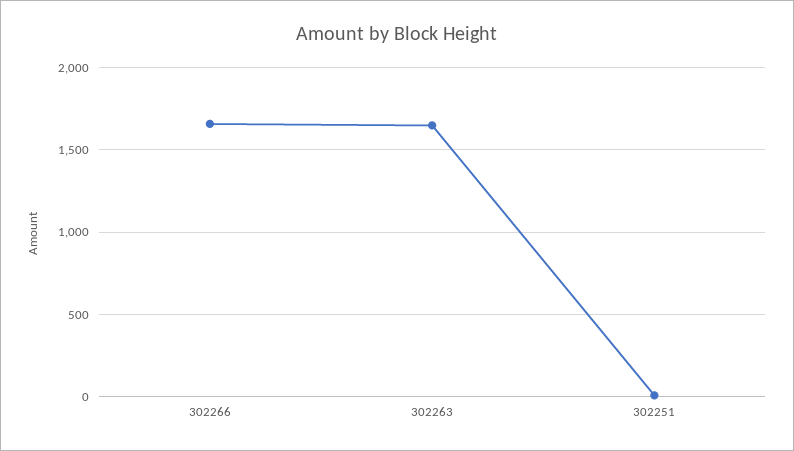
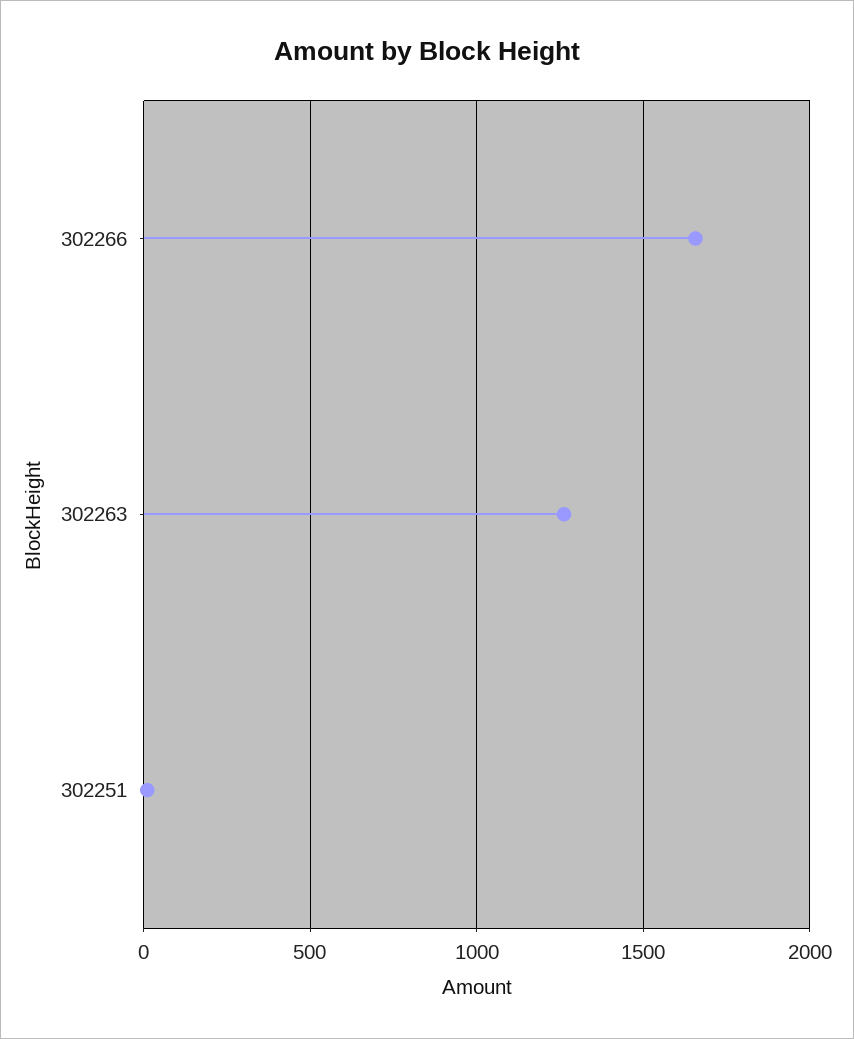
302263: 1650 -> 1250

